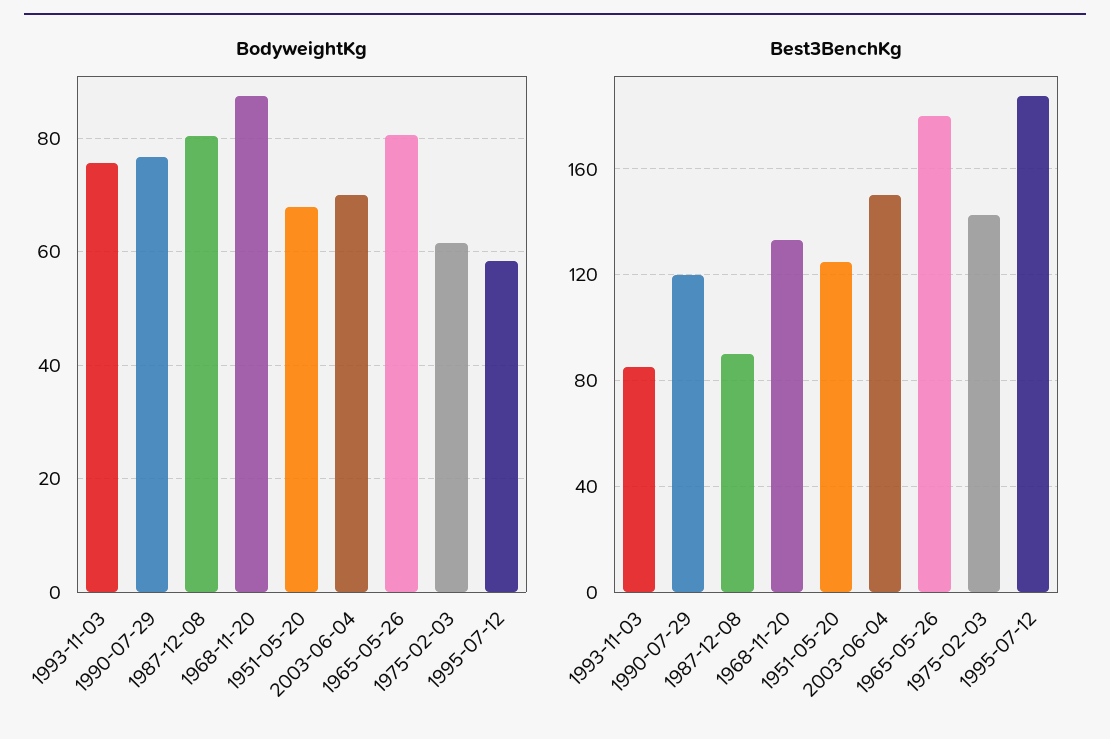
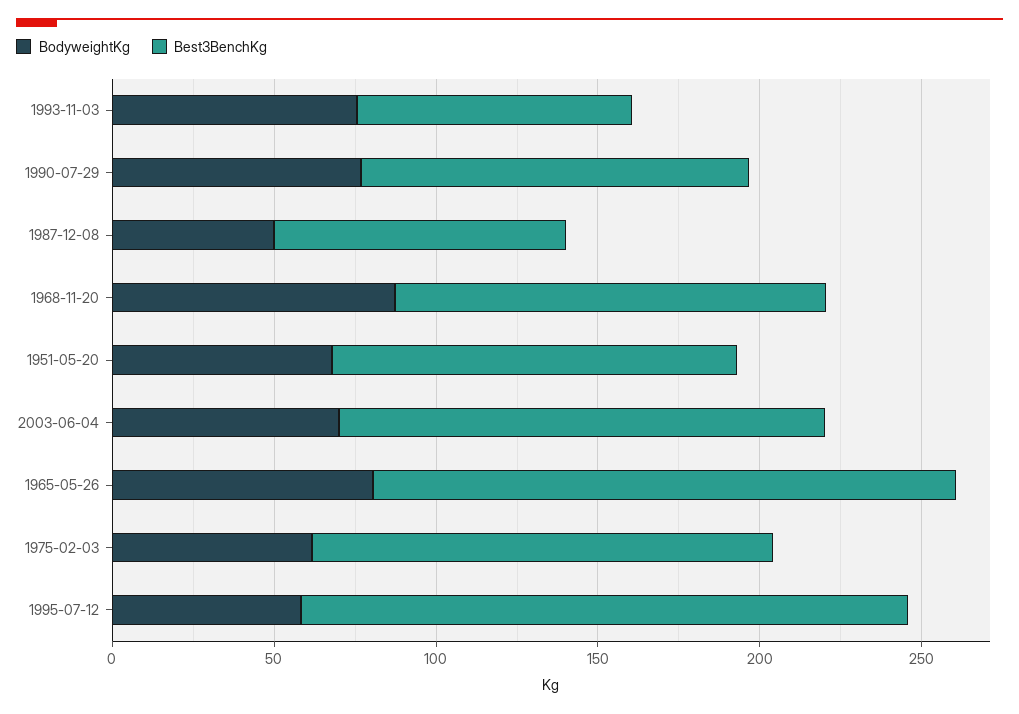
BodyweightKg, 1987-12-08: 80 -> 50

